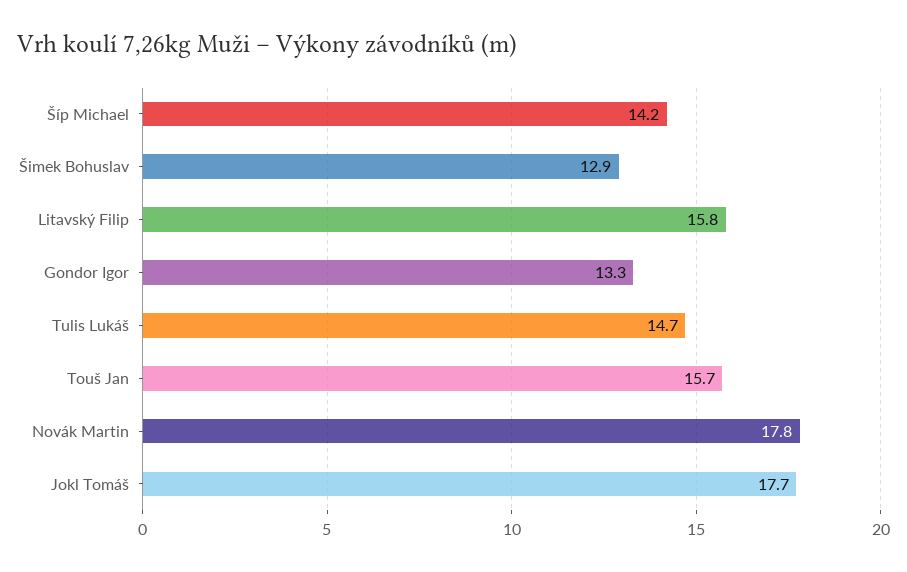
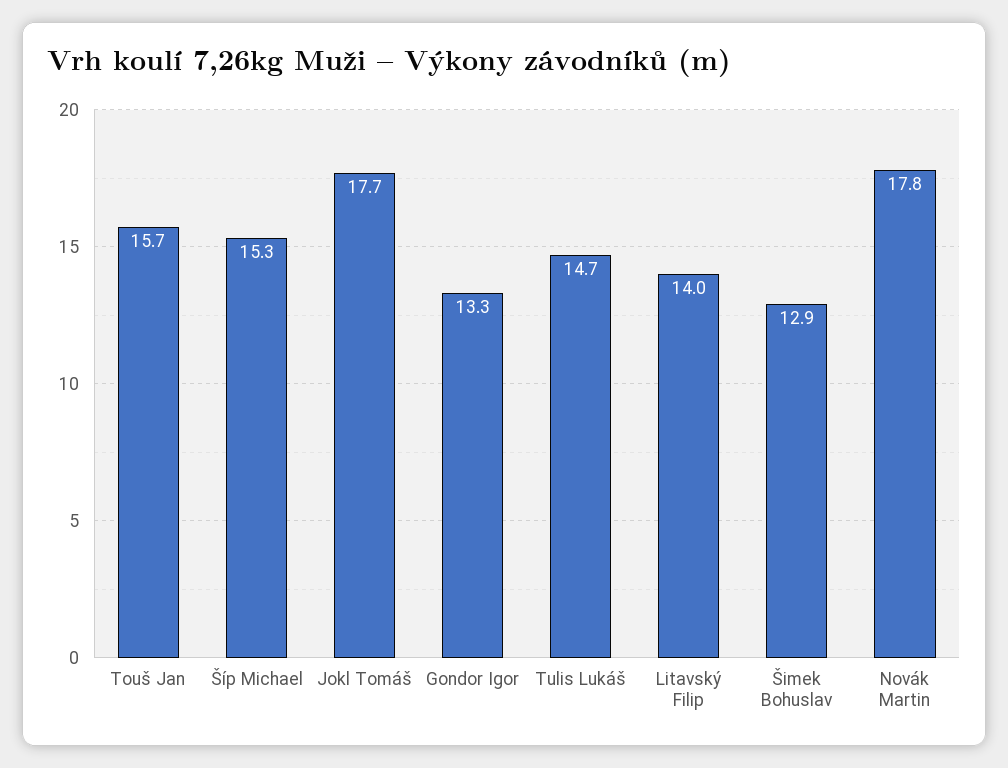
Šíp Michael: 14.2 -> 15.3
Litavský Filip: 15.8 -> 14

